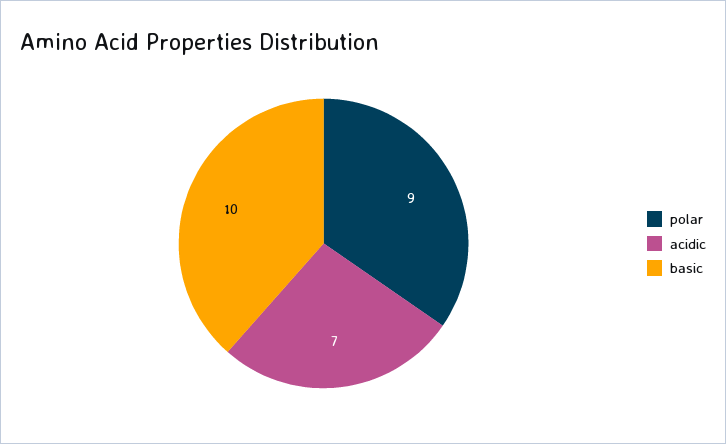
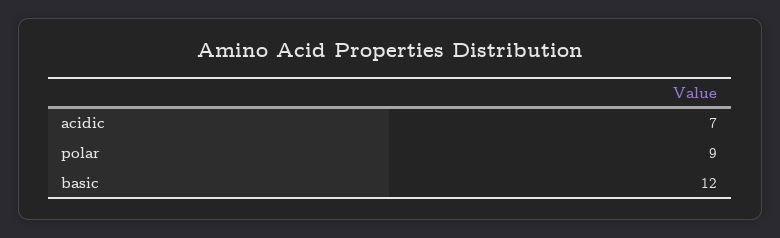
basic: 10 -> 12

